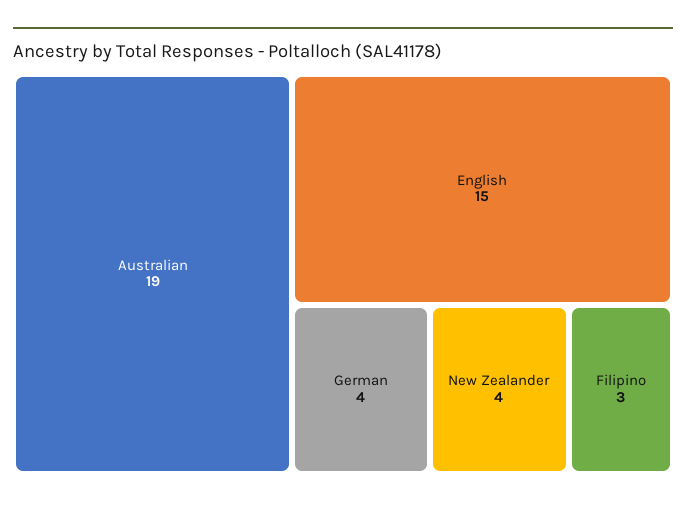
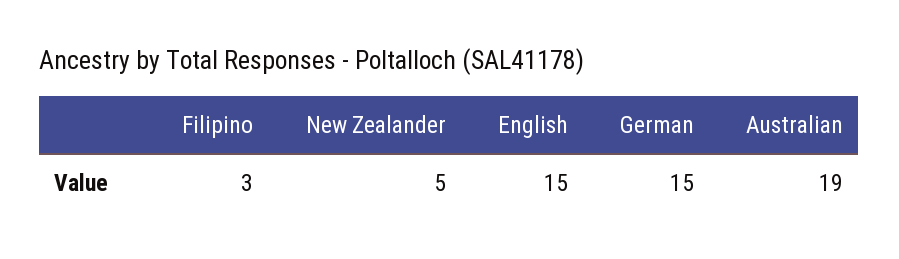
German: 4 -> 15
New Zealander: 4 -> 5

